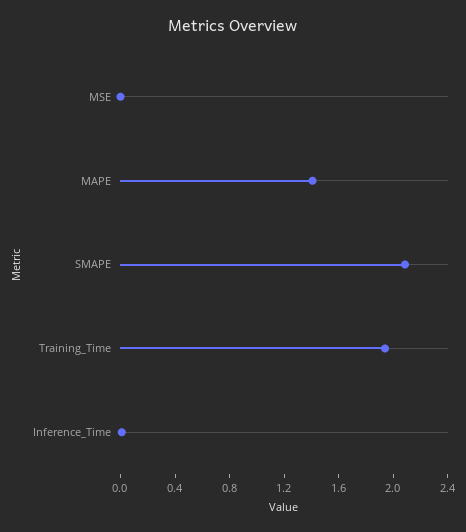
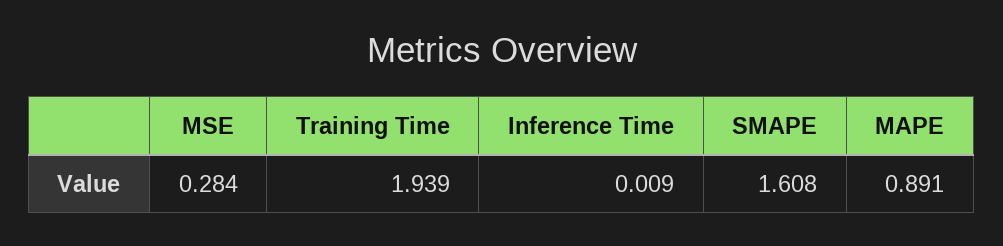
MSE: 0 -> 0.284
MAPE: 1.4 -> 0.891
SMAPE: 2.1 -> 1.608

